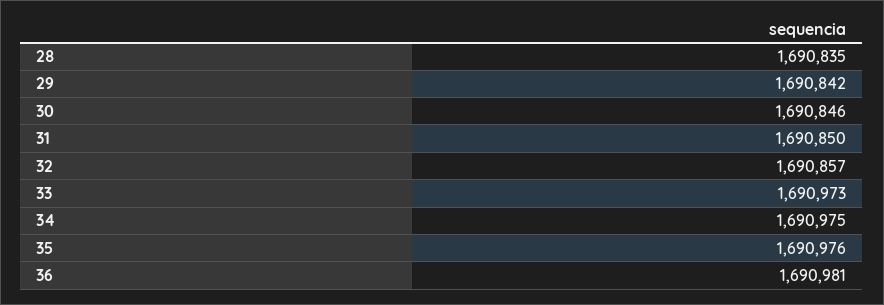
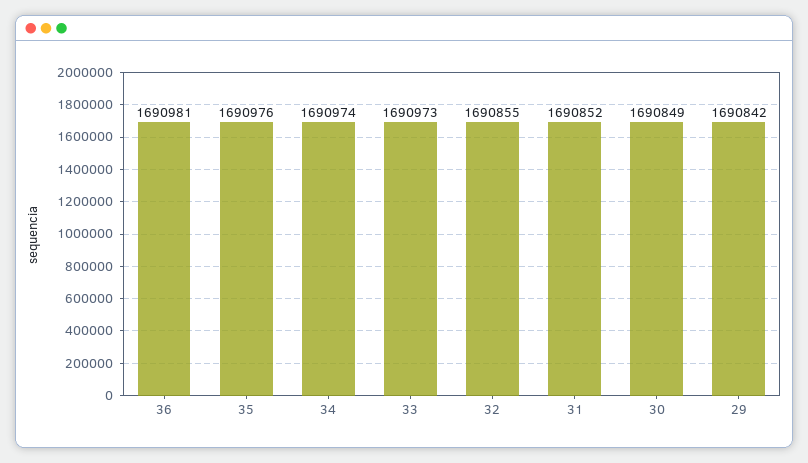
28: 1690835 -> none
30: 1690846 -> 1690849
31: 1690850 -> 1690852
32: 1690857 -> 1690855
34: 1690975 -> 1690974

